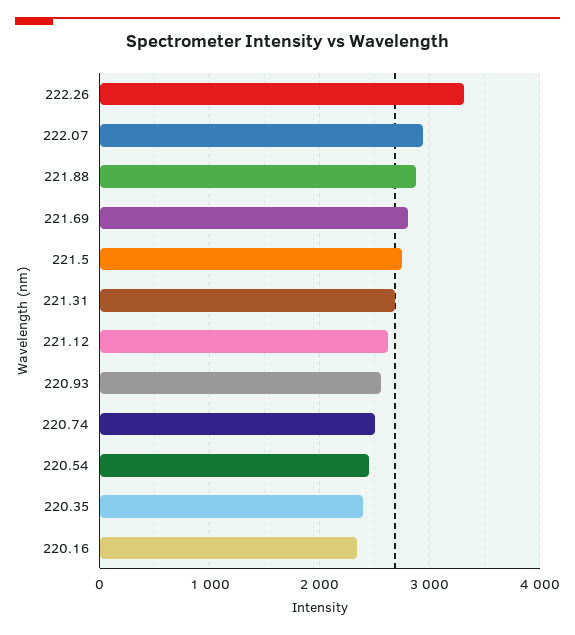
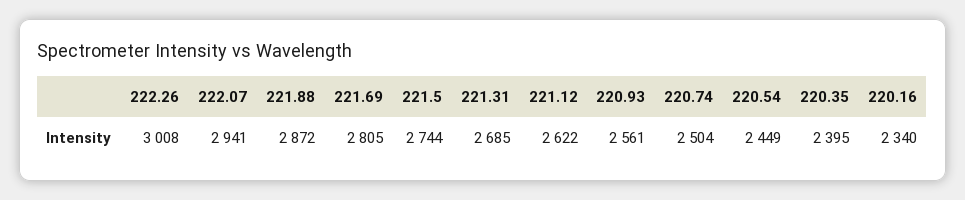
222.26: 3300 -> 3008

